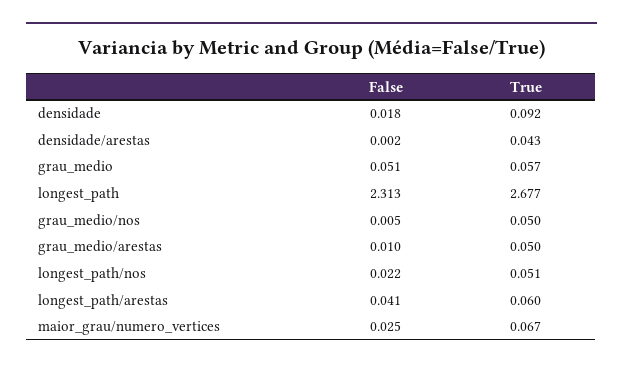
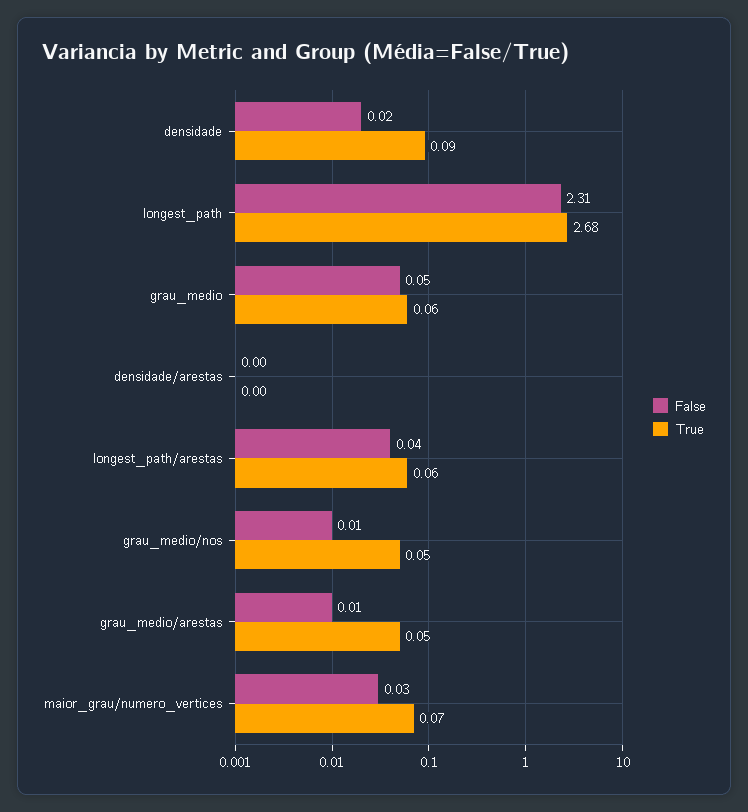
True, densidade/arestas: 0.043 -> 0
False, longest_path/nos: 0.022 -> none
True, longest_path/nos: 0.051 -> none

